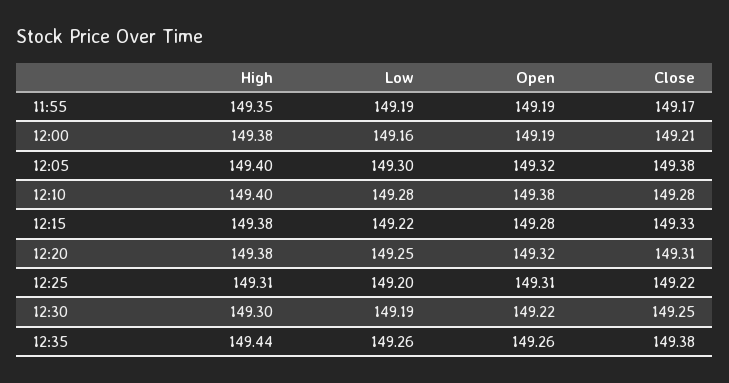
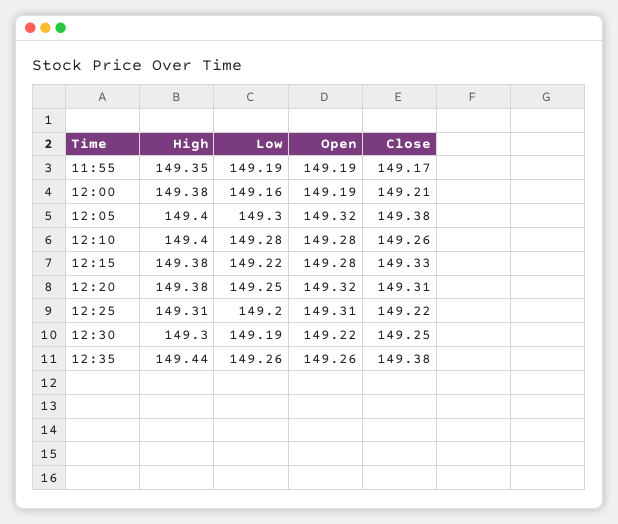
Open, 12:10: 149.38 -> 149.28
Close, 12:10: 149.28 -> 149.26

